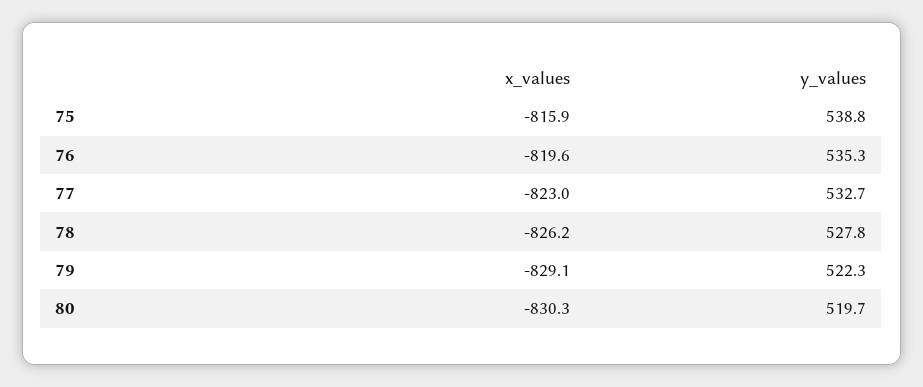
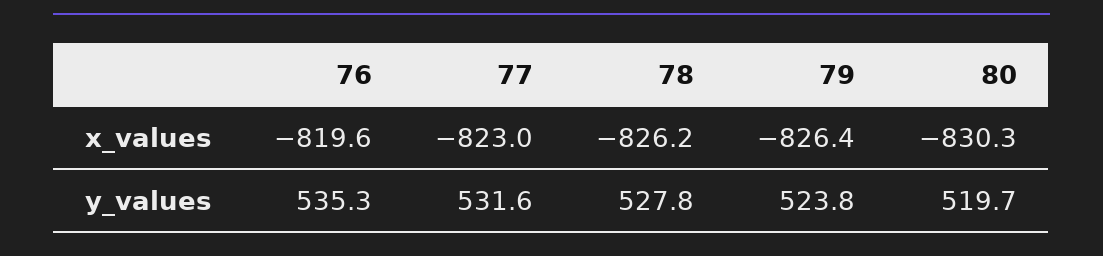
x_values, 75: -815.9 -> none
y_values, 75: 538.8 -> none
y_values, 77: 532.7 -> 531.6
x_values, 79: -829.1 -> -826.4
y_values, 79: 522.3 -> 523.8

